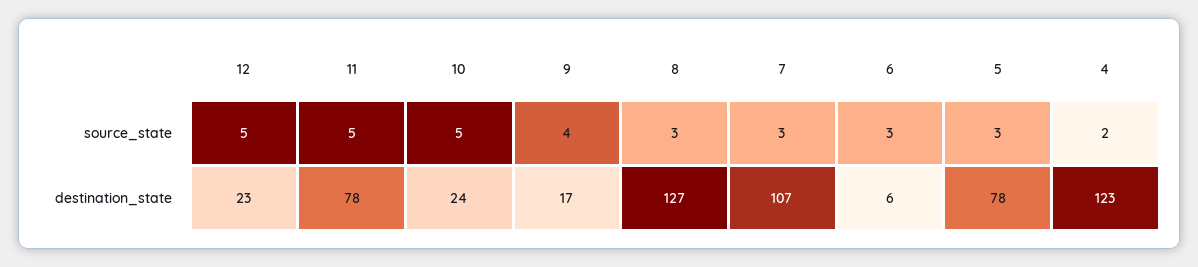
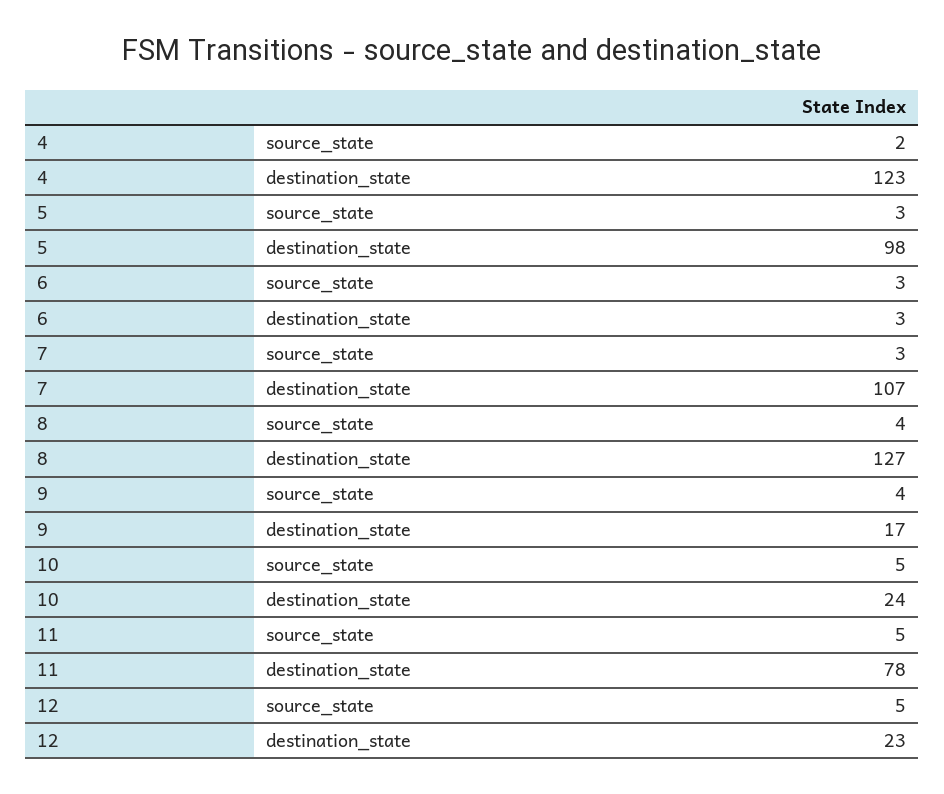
8, source_state: 3 -> 4
6, destination_state: 6 -> 3
5, destination_state: 78 -> 98

